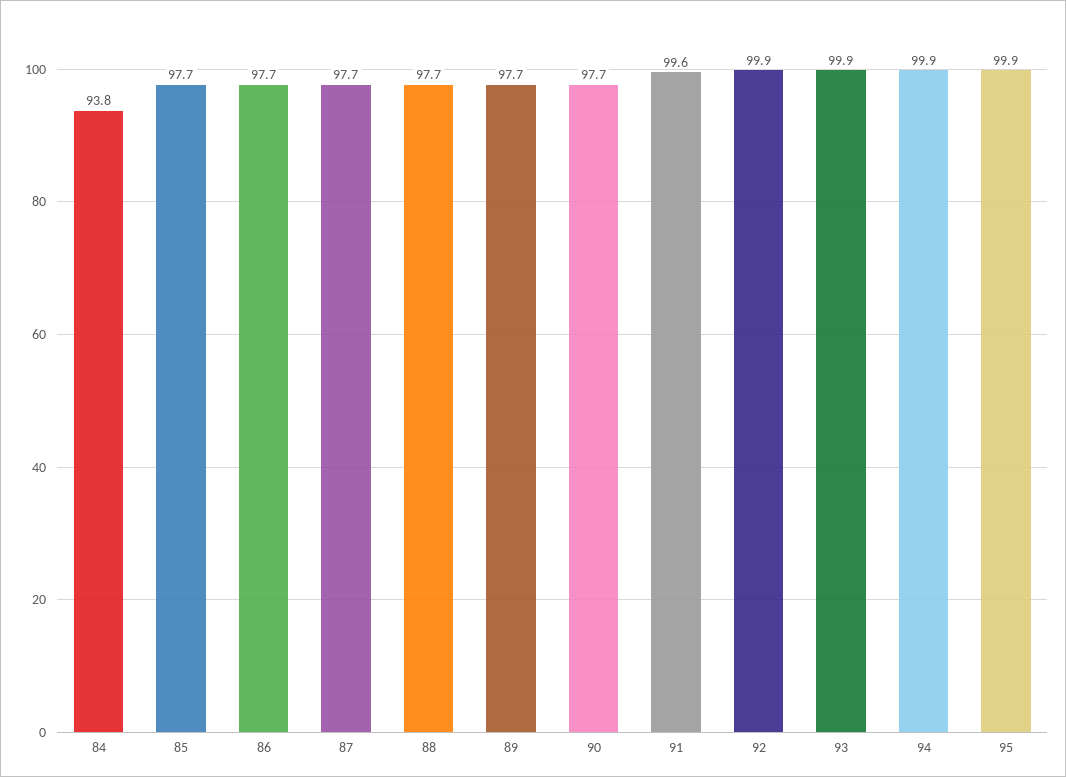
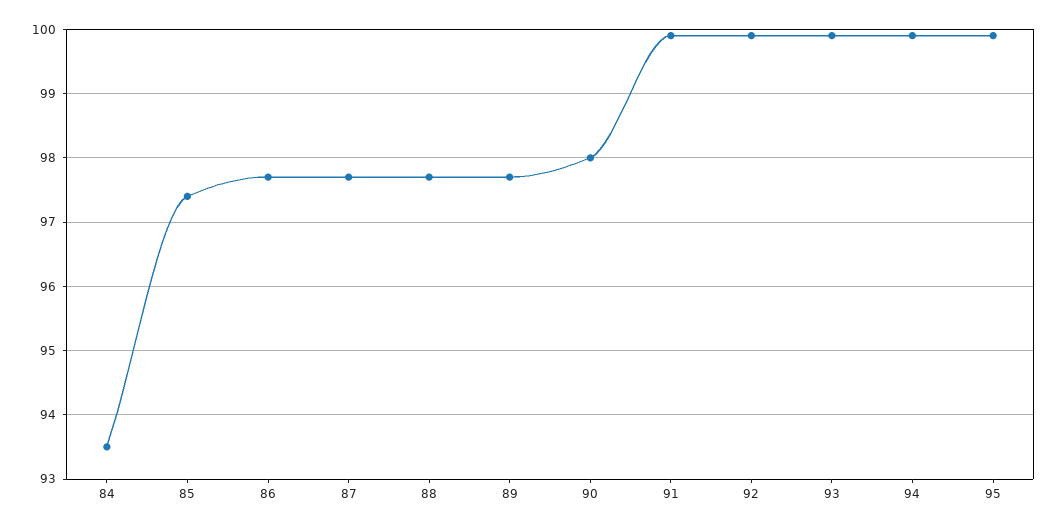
84: 93.8 -> 93.5
85: 97.7 -> 97.4
90: 97.7 -> 98
91: 99.6 -> 99.9

